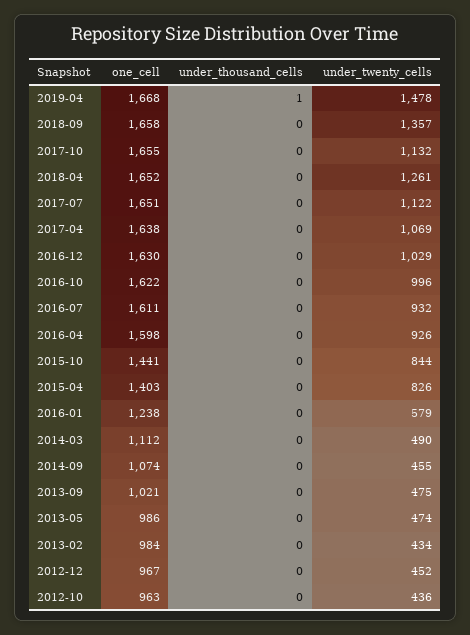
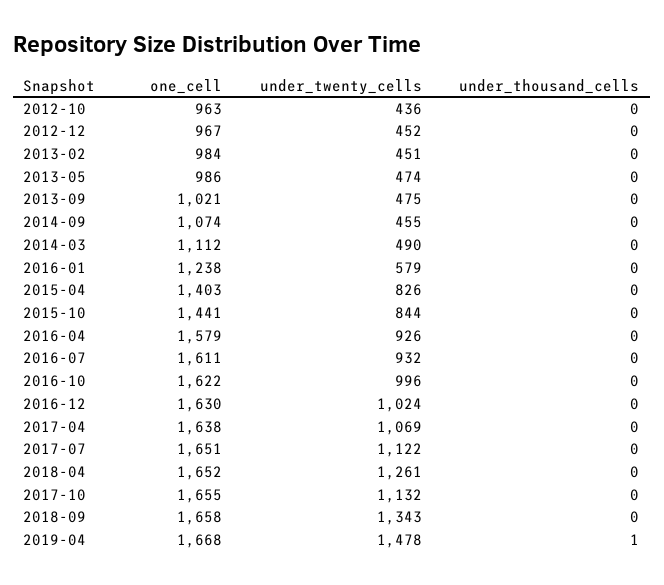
under_twenty_cells, 2018-09: 1357 -> 1343
under_twenty_cells, 2016-12: 1029 -> 1024
one_cell, 2016-04: 1598 -> 1579
under_twenty_cells, 2013-02: 434 -> 451

